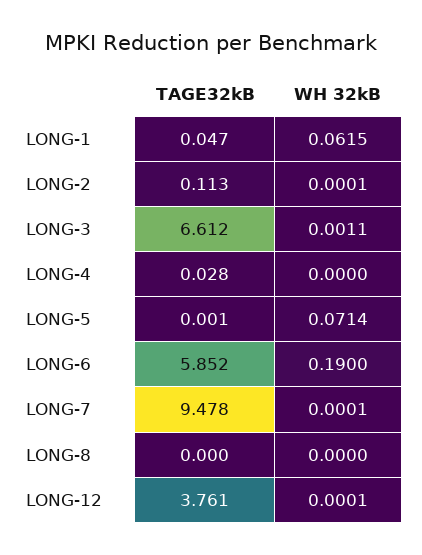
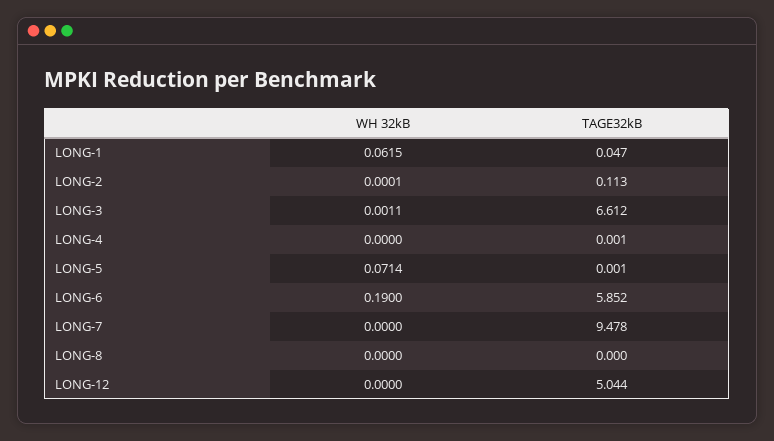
TAGE32kB, LONG-4: 0.028 -> 0.001
WH 32kB, LONG-7: 0.0001 -> 0
TAGE32kB, LONG-12: 3.761 -> 5.044
WH 32kB, LONG-12: 0.0001 -> 0

